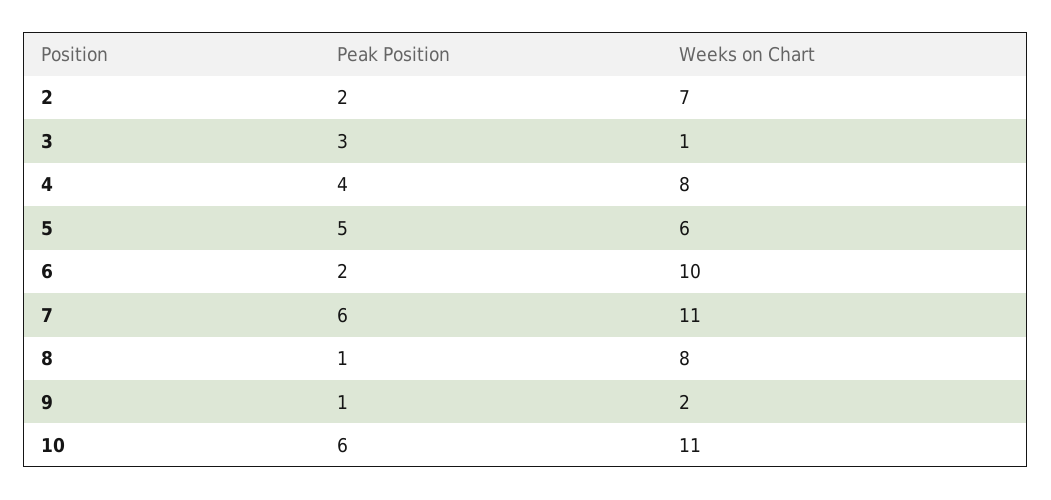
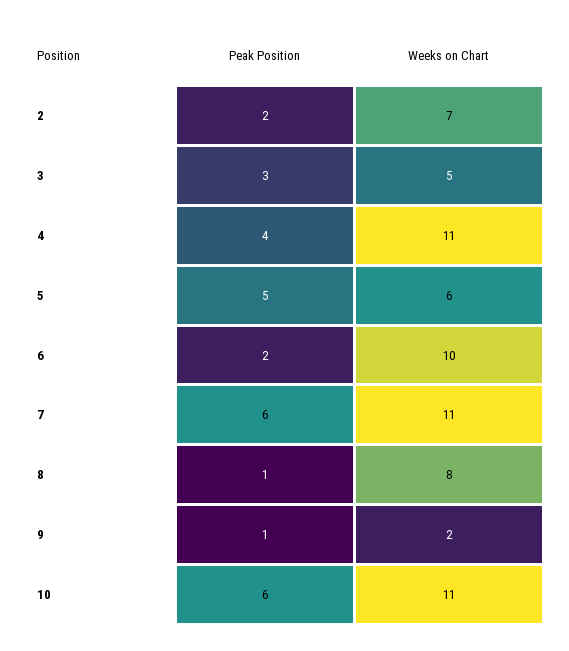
Weeks on Chart, 3: 1 -> 5
Weeks on Chart, 4: 8 -> 11

